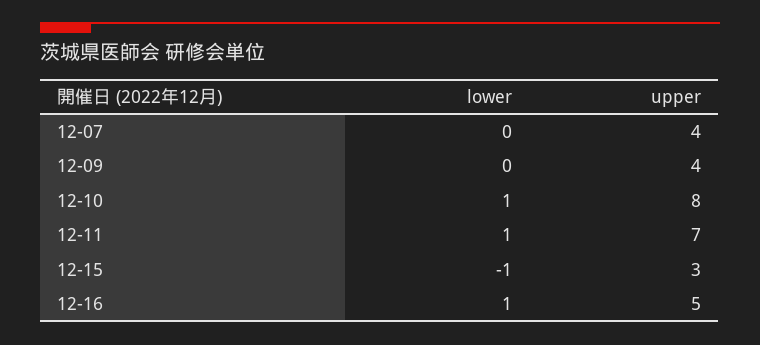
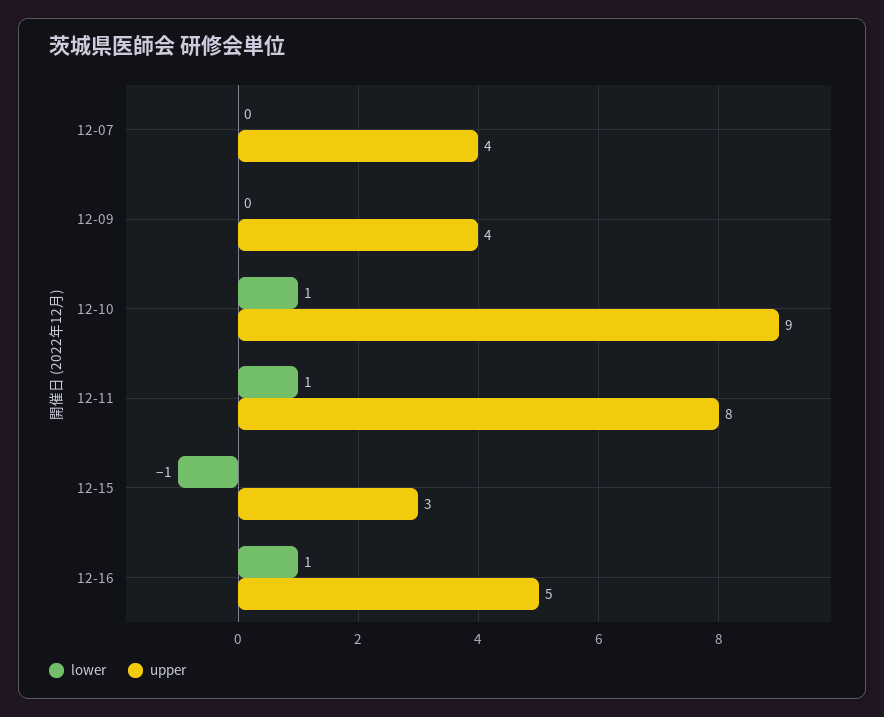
upper, 12-10: 8 -> 9
upper, 12-11: 7 -> 8

